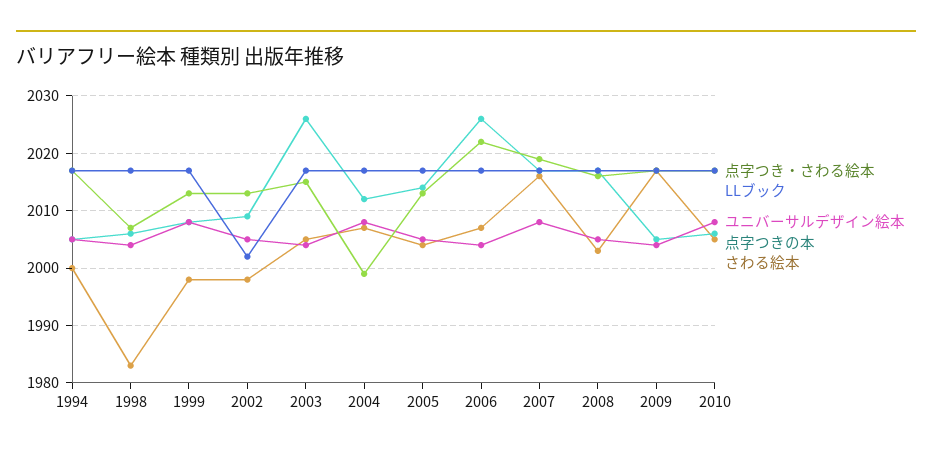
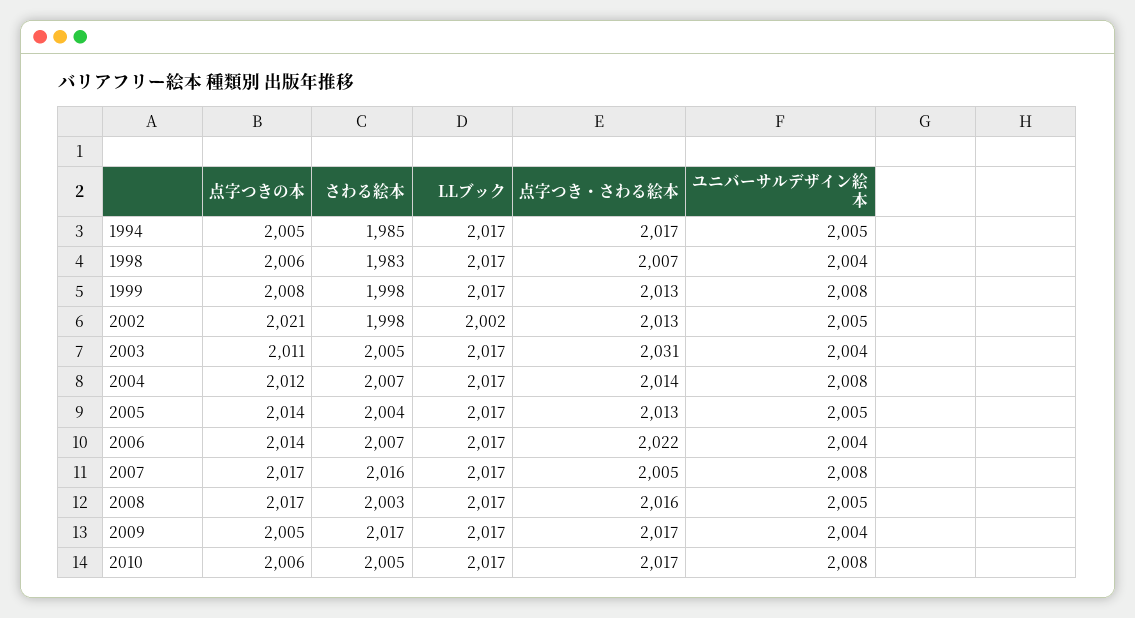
さわる絵本, 1994: 2000 -> 1985
点字つきの本, 2002: 2010 -> 2021
点字つき・さわる絵本, 2003: 2015 -> 2031
点字つきの本, 2003: 2025 -> 2011
点字つき・さわる絵本, 2004: 2000 -> 2014
点字つきの本, 2006: 2025 -> 2014
点字つき・さわる絵本, 2007: 2020 -> 2005

